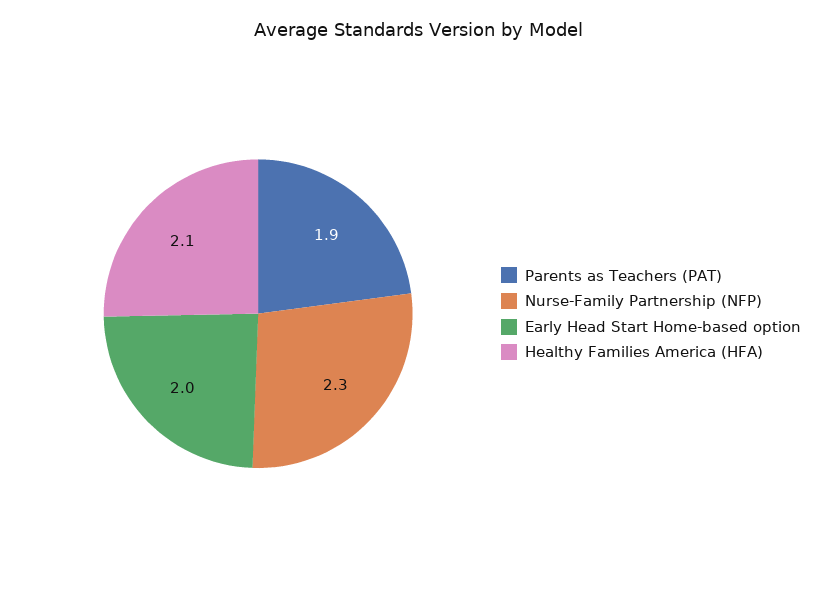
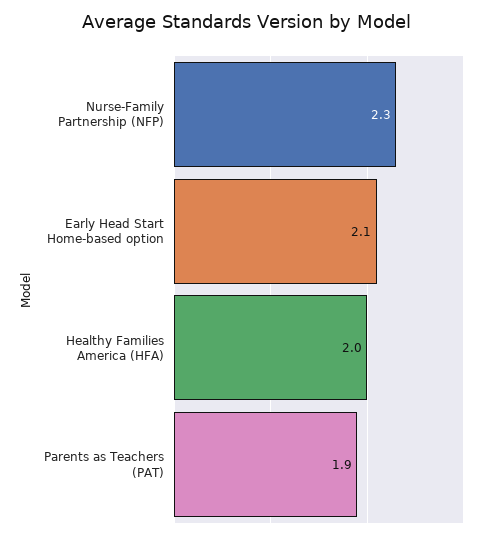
Early Head Start Home-based option: 2 -> 2.1
Healthy Families America (HFA): 2.1 -> 2

